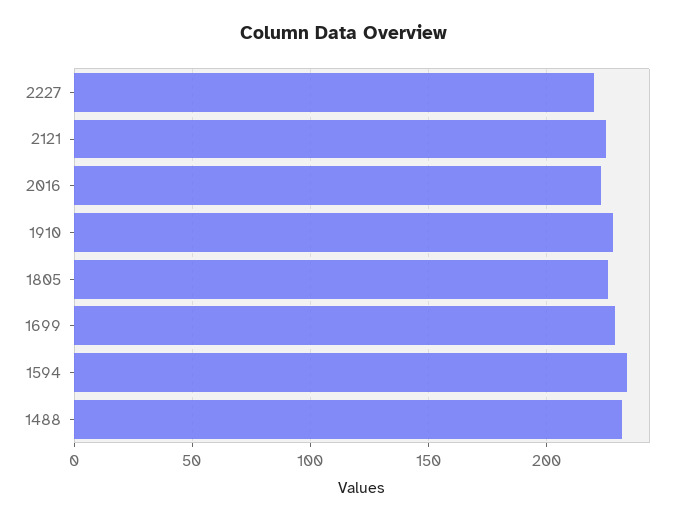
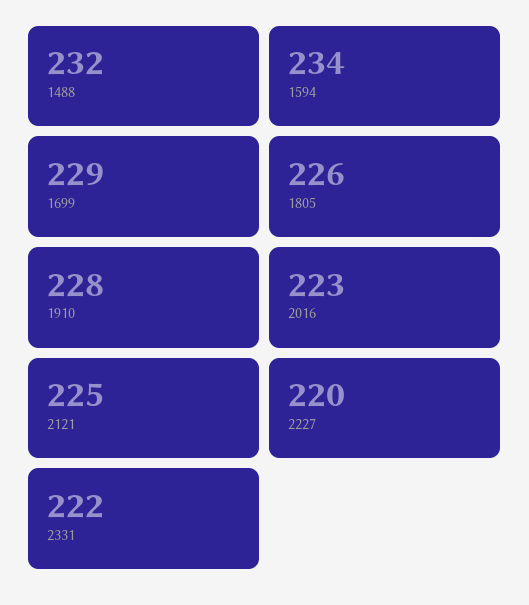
2331: none -> 222

